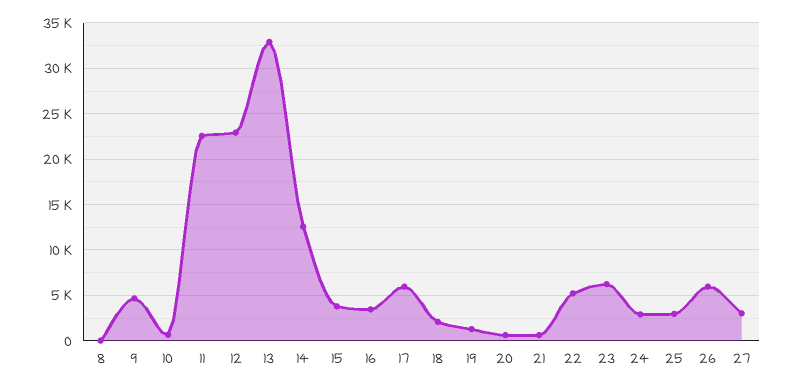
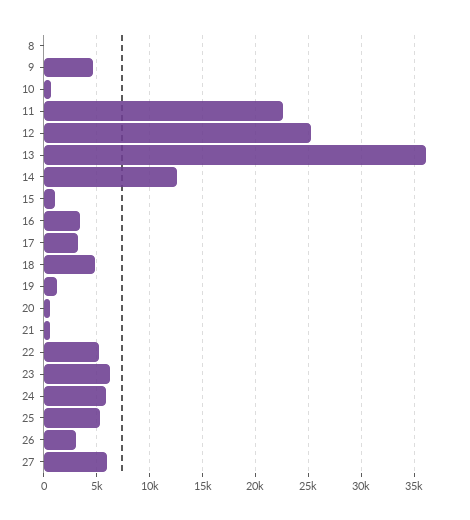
12: 23000 -> 25000
13: 33000 -> 36000
15: 4000 -> 1000
17: 6000 -> 3000
18: 2000 -> 5000
24: 3000 -> 6000
25: 3000 -> 5000
26: 6000 -> 3000
27: 3000 -> 6000

